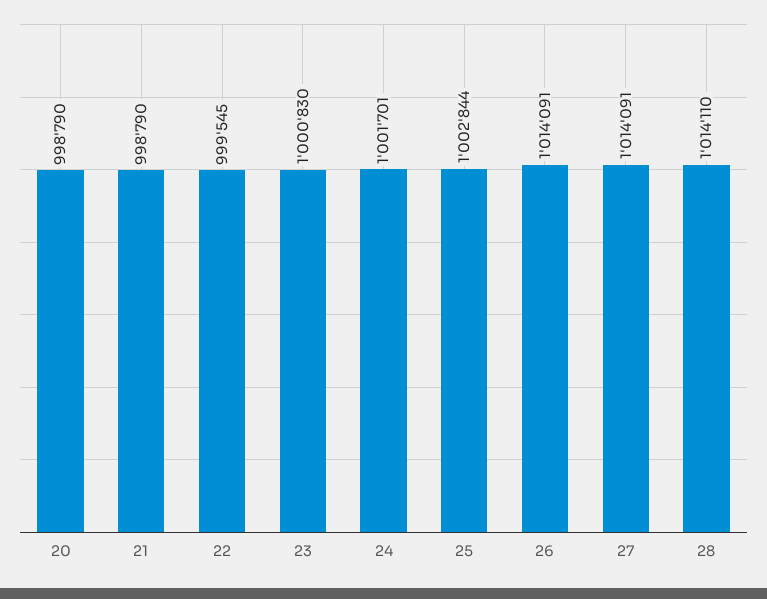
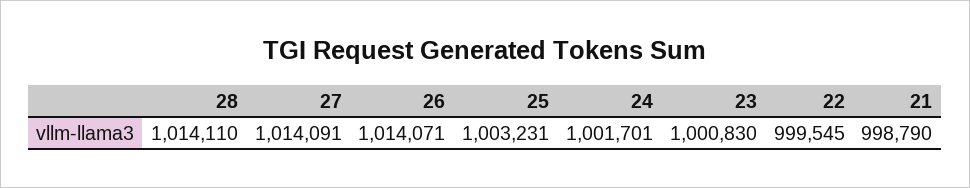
20: 998790 -> none
25: 1002844 -> 1003231
26: 1014091 -> 1014071

